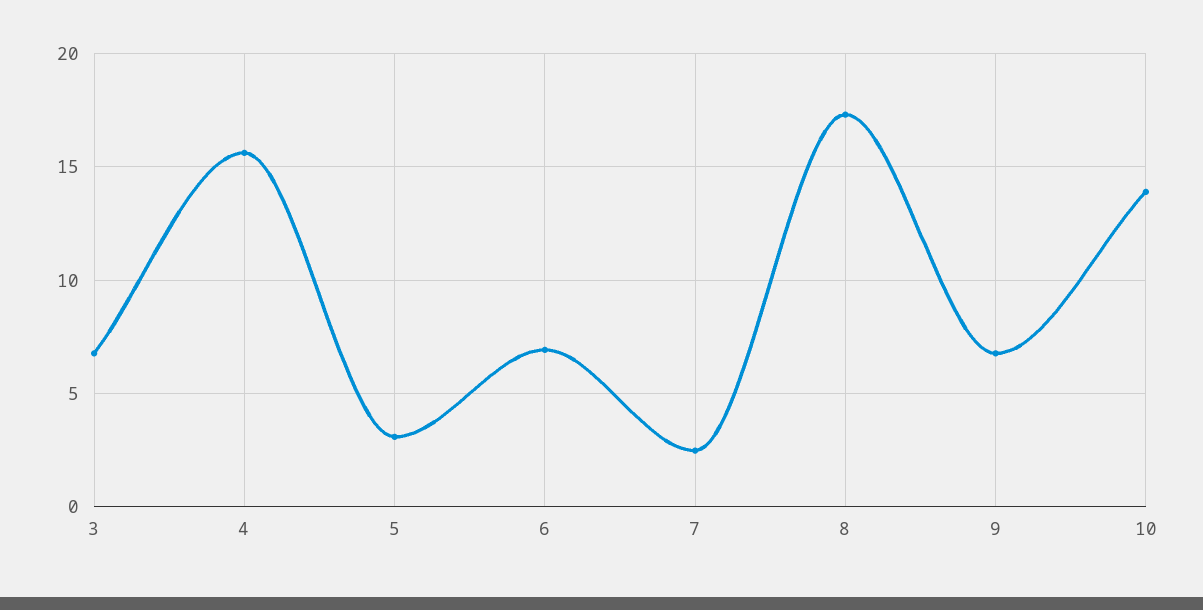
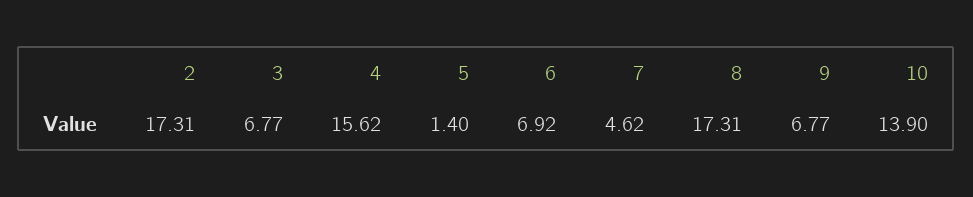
5: 3 -> 1.4
7: 2.5 -> 4.62
2: none -> 17.31

